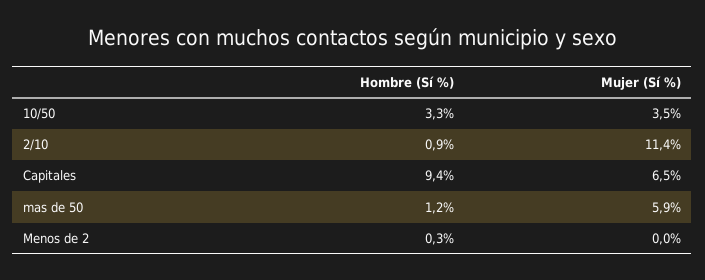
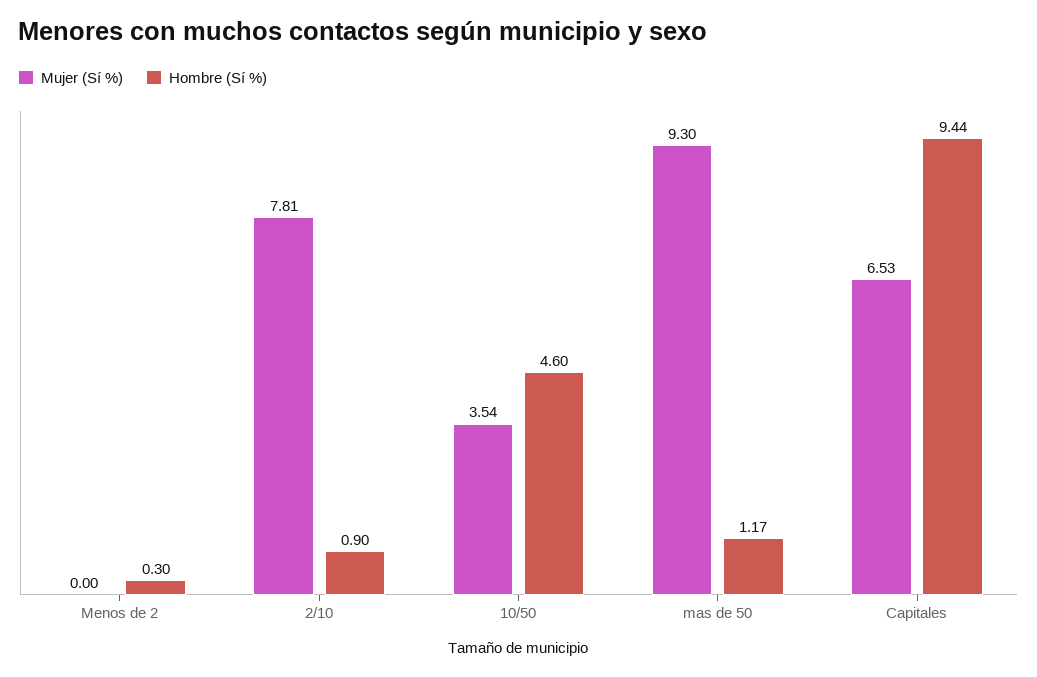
Hombre (Sí %), 10/50: 3.3 -> 4.6
Mujer (Sí %), 2/10: 11.4 -> 7.81
Mujer (Sí %), mas de 50: 5.9 -> 9.3

